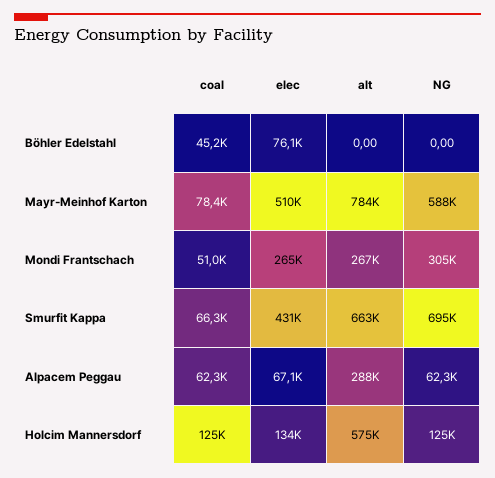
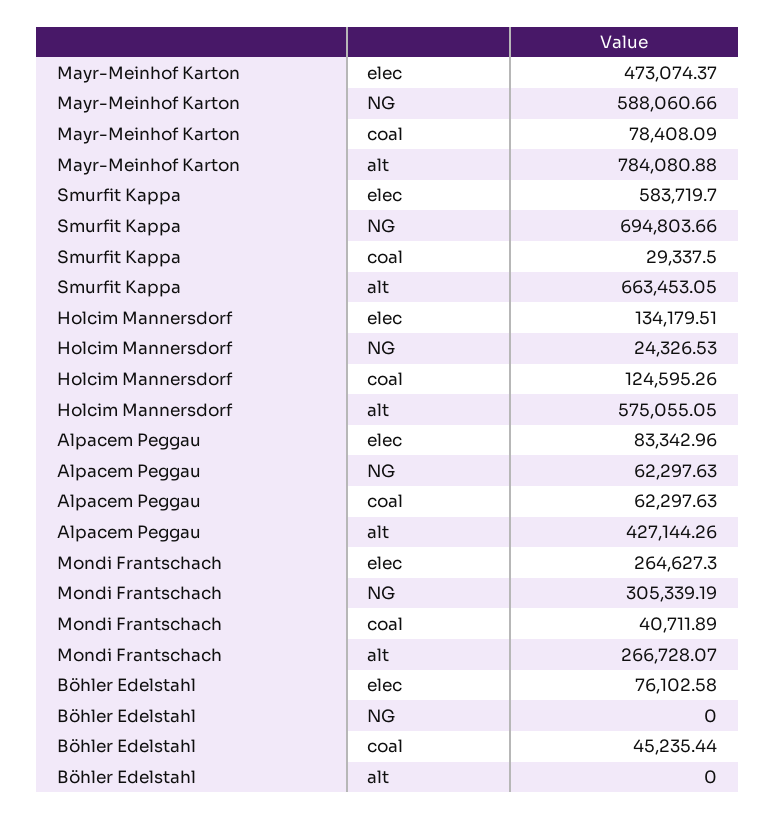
elec, Mayr-Meinhof Karton: 510000 -> 473074.37
coal, Mondi Frantschach: 51000 -> 40711.89
coal, Smurfit Kappa: 66300 -> 29337.5
elec, Smurfit Kappa: 431000 -> 583719.7
elec, Alpacem Peggau: 67100 -> 83342.96
alt, Alpacem Peggau: 288000 -> 427144.26
NG, Holcim Mannersdorf: 125000 -> 24326.53

